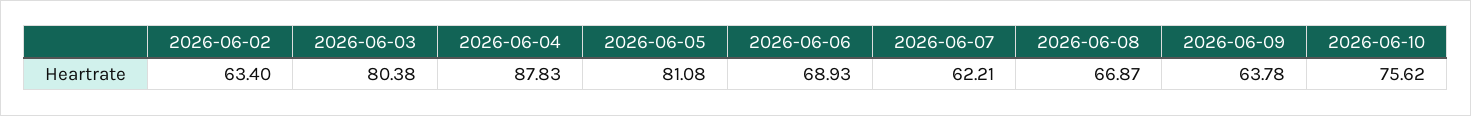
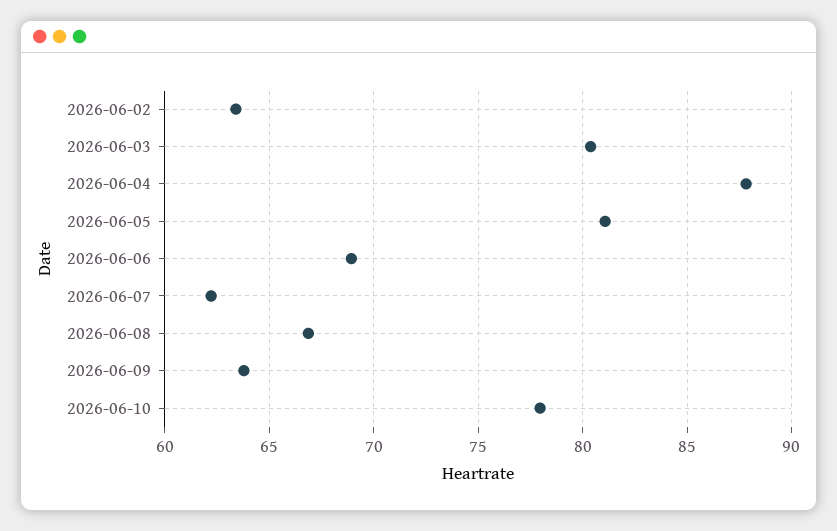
2026-06-10: 75.62 -> 78

